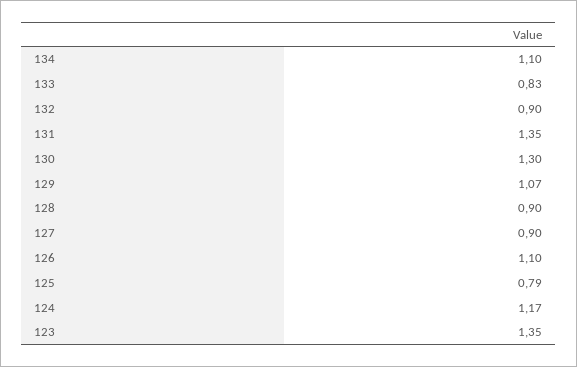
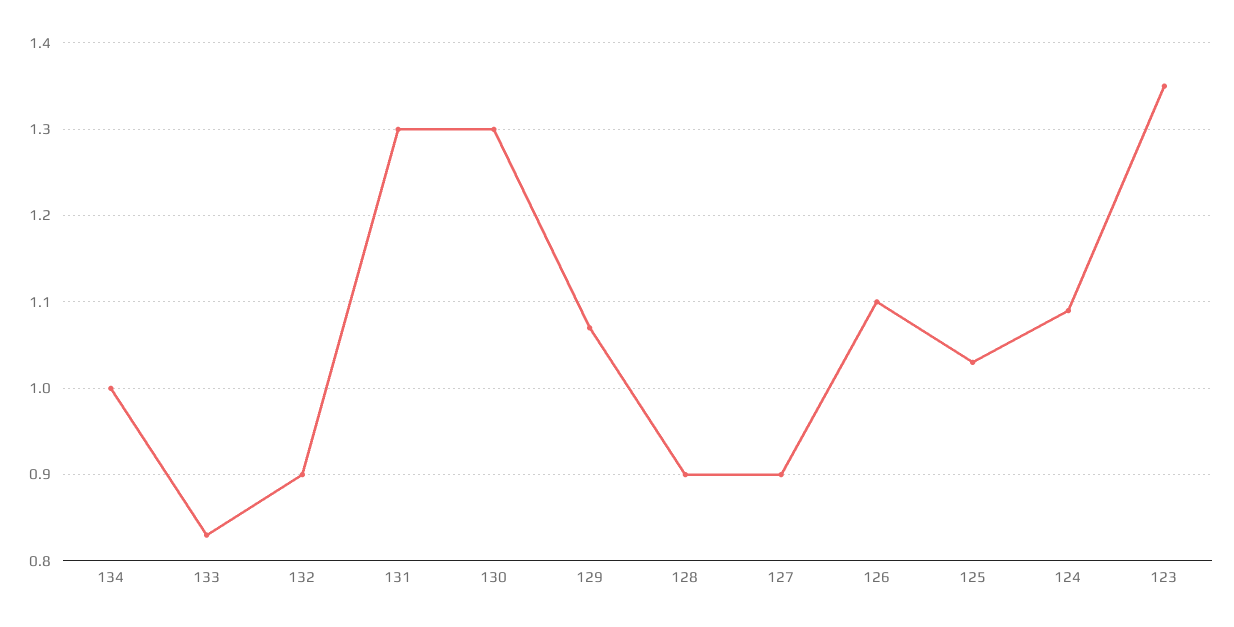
134: 1.1 -> 1
131: 1.35 -> 1.3
125: 0.79 -> 1.03
124: 1.17 -> 1.09

